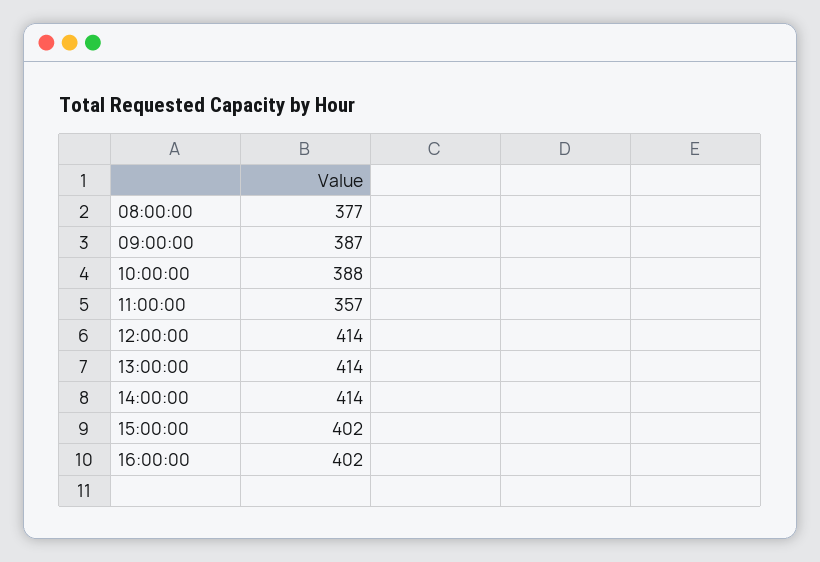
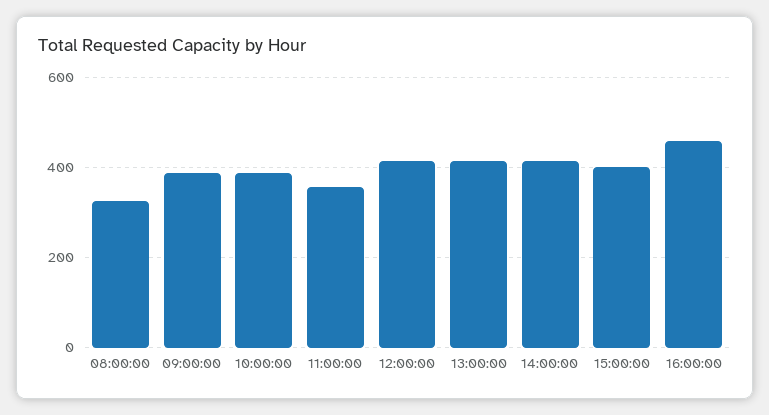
08:00:00: 377 -> 320
16:00:00: 402 -> 460

